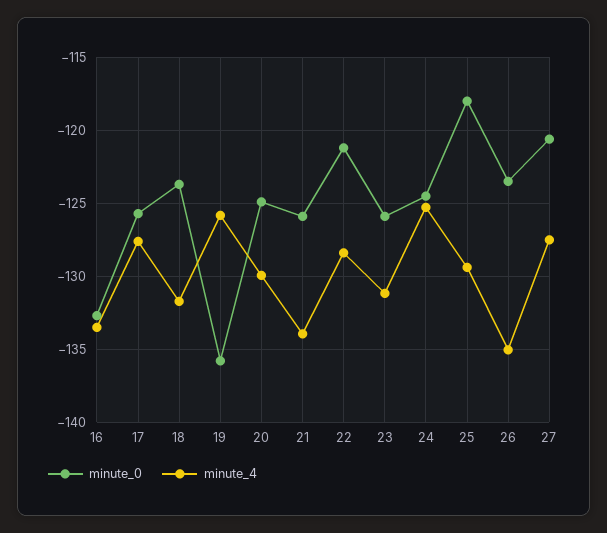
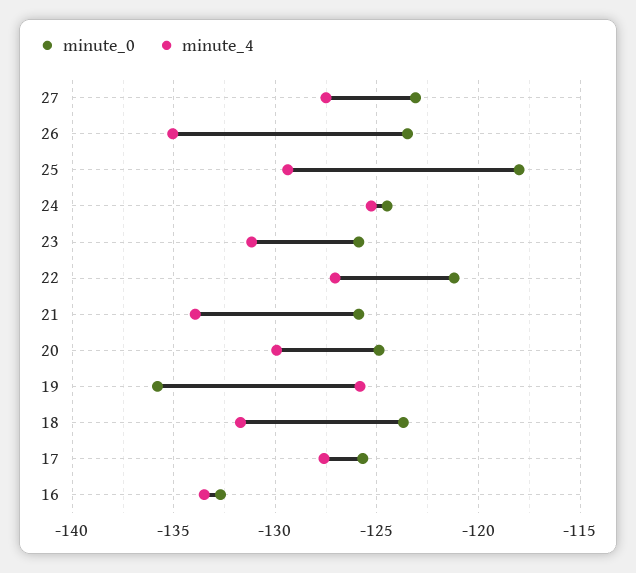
minute_4, 22: -128.5 -> -127
minute_0, 27: -120.5 -> -123

